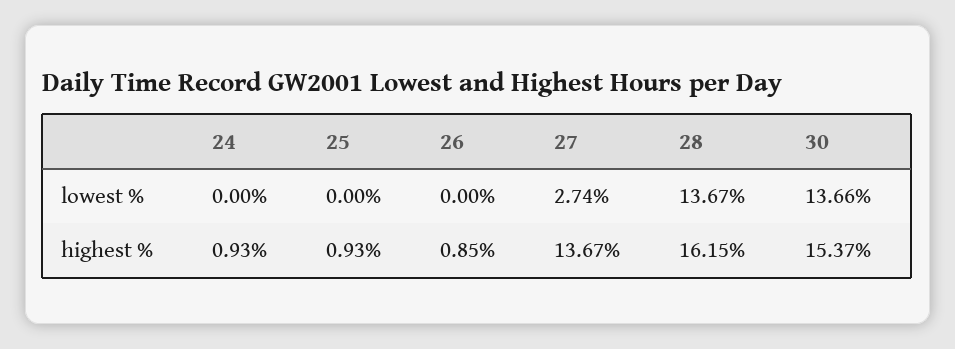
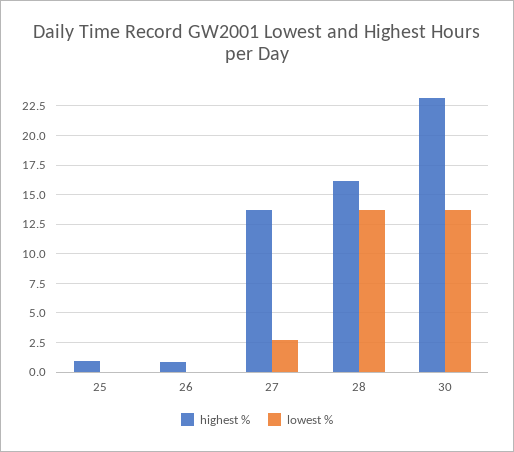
lowest %, 24: 0 -> none
highest %, 24: 0.93 -> none
highest %, 30: 15.37 -> 22.5

